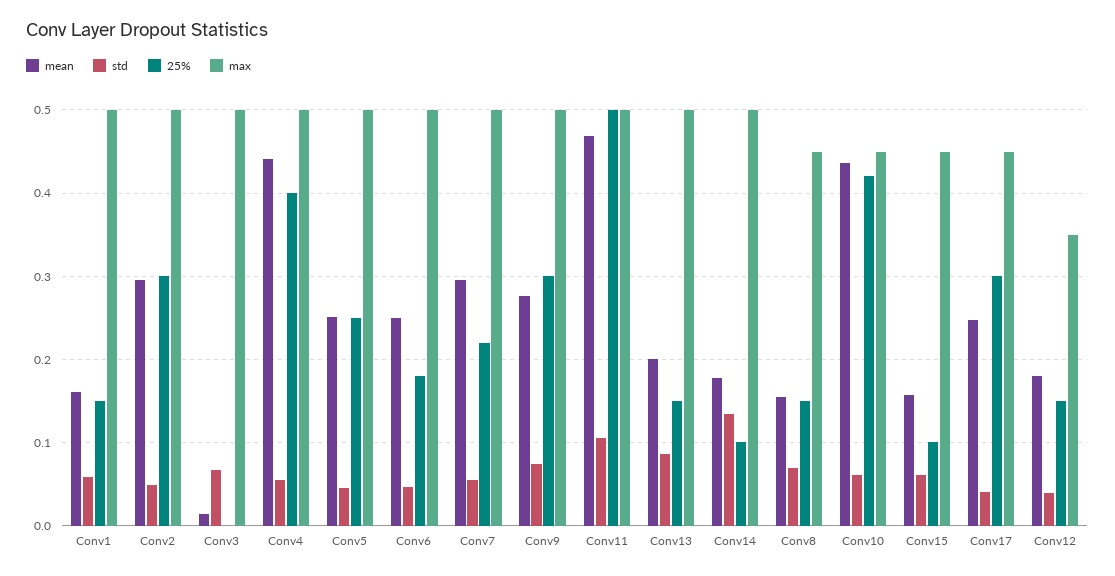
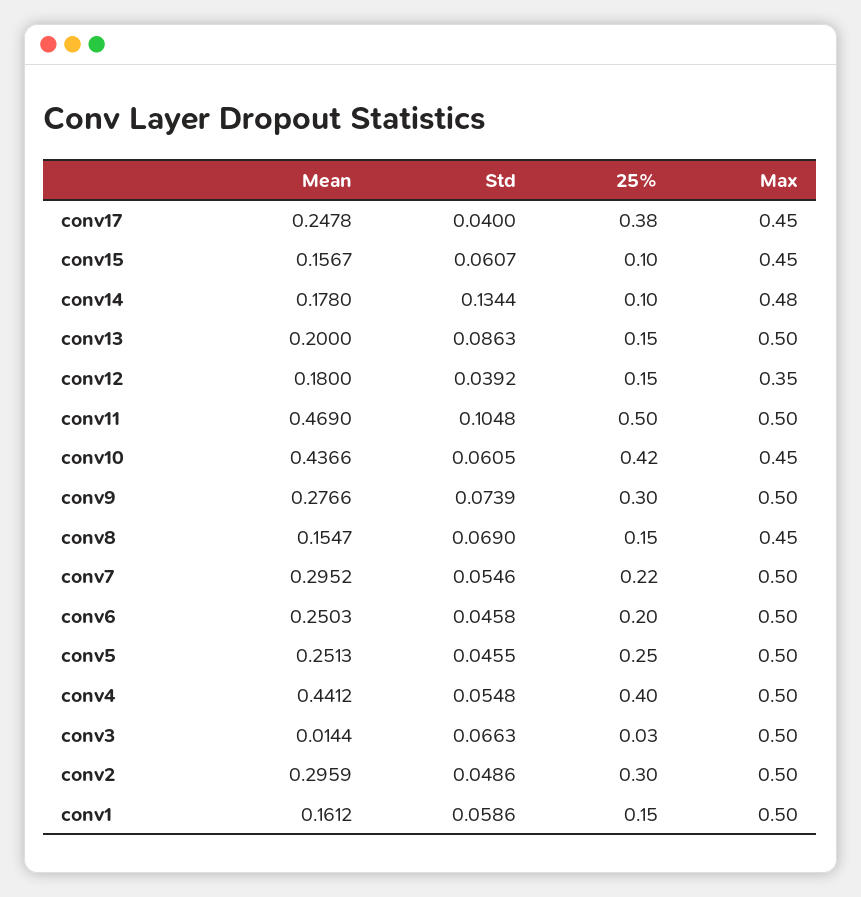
25%, Conv3: 0 -> 0.03
25%, Conv6: 0.18 -> 0.2
max, Conv14: 0.5 -> 0.48
25%, Conv17: 0.3 -> 0.38

